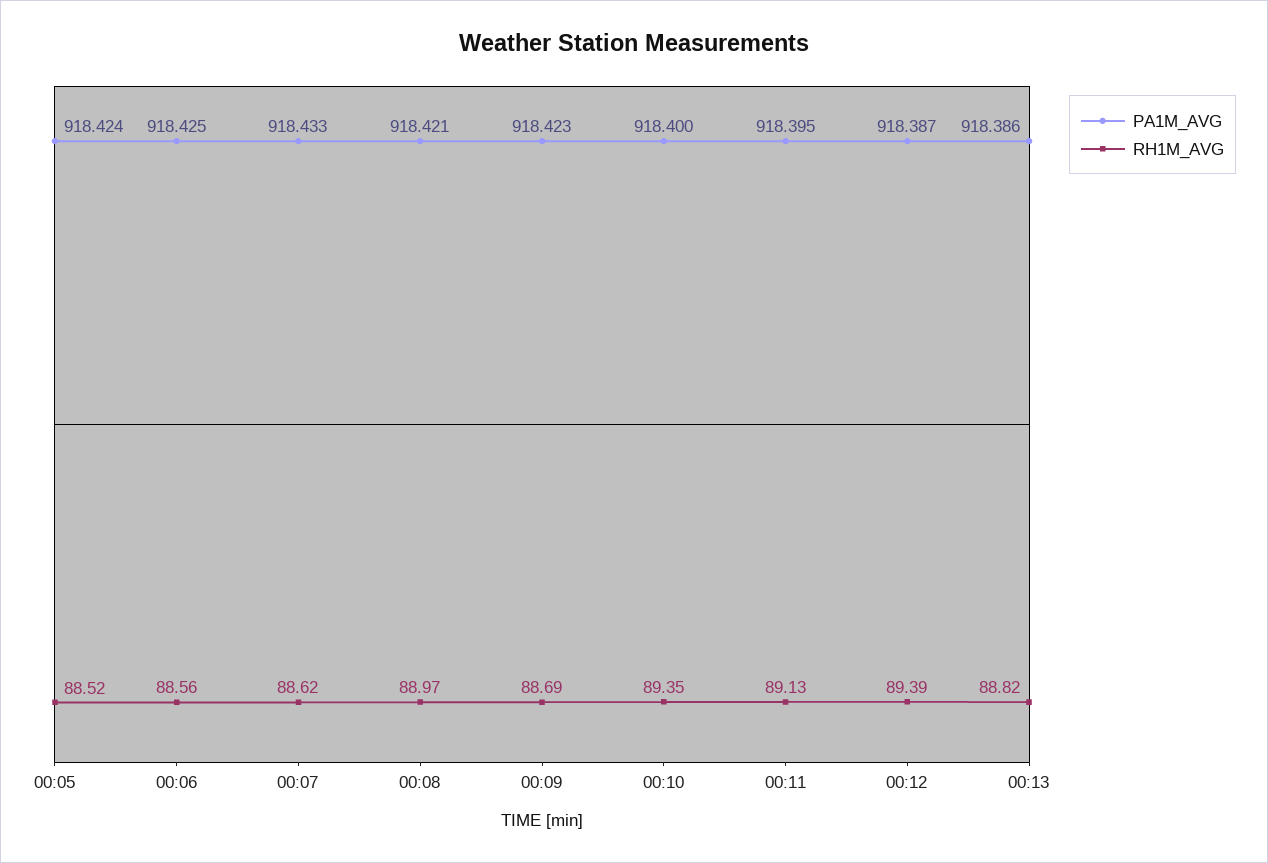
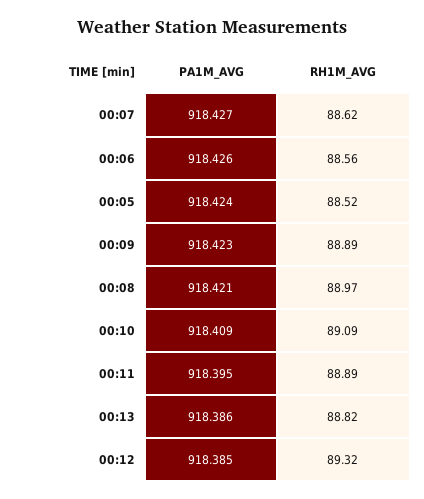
PA1M_AVG, 00:06: 918.425 -> 918.426
PA1M_AVG, 00:07: 918.433 -> 918.427
RH1M_AVG, 00:09: 88.69 -> 88.89
PA1M_AVG, 00:10: 918.4 -> 918.409
RH1M_AVG, 00:10: 89.35 -> 89.09
RH1M_AVG, 00:11: 89.13 -> 88.89
PA1M_AVG, 00:12: 918.387 -> 918.385
RH1M_AVG, 00:12: 89.39 -> 89.32

